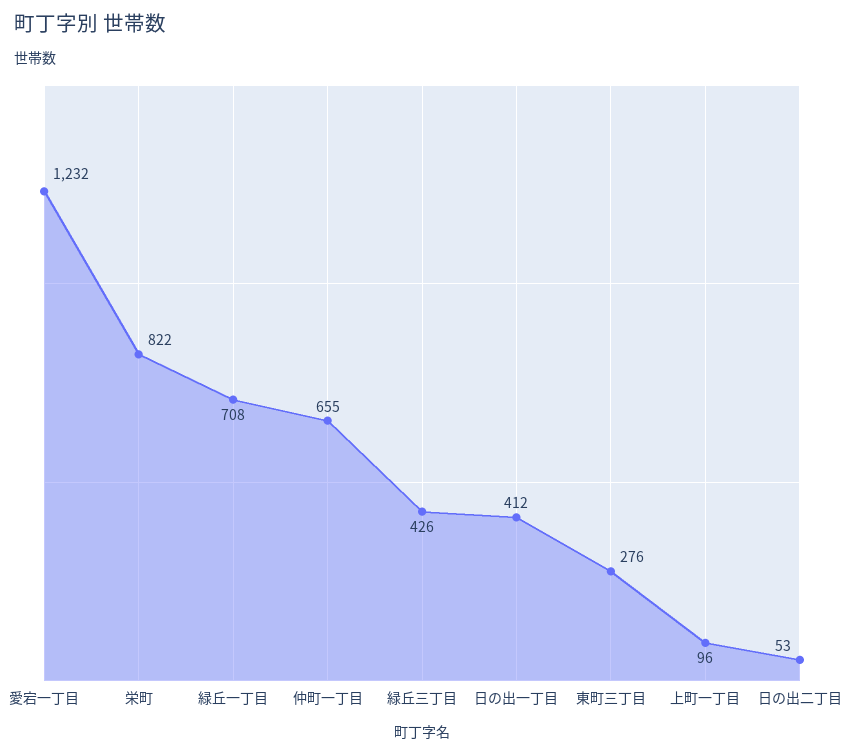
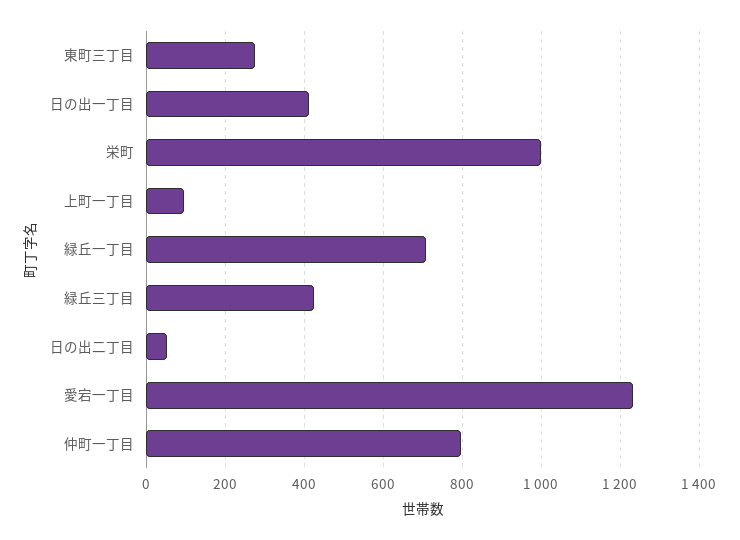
栄町: 822 -> 1000
仲町一丁目: 655 -> 800

